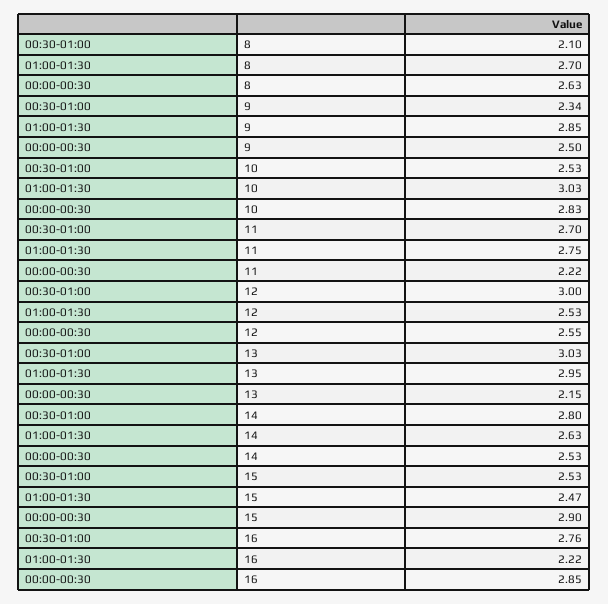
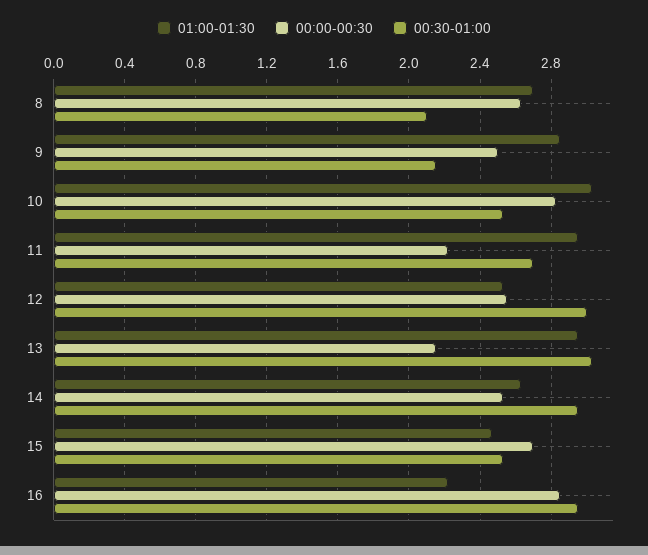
00:30-01:00, 9: 2.34 -> 2.15
01:00-01:30, 11: 2.75 -> 2.95
00:30-01:00, 14: 2.8 -> 2.95
00:00-00:30, 15: 2.9 -> 2.7
00:30-01:00, 16: 2.76 -> 2.95

